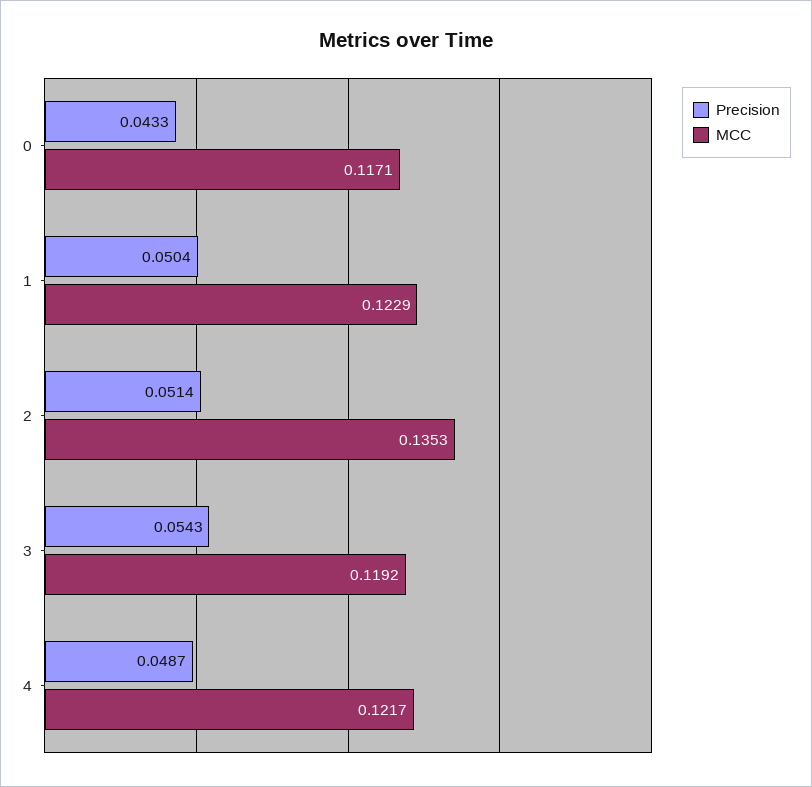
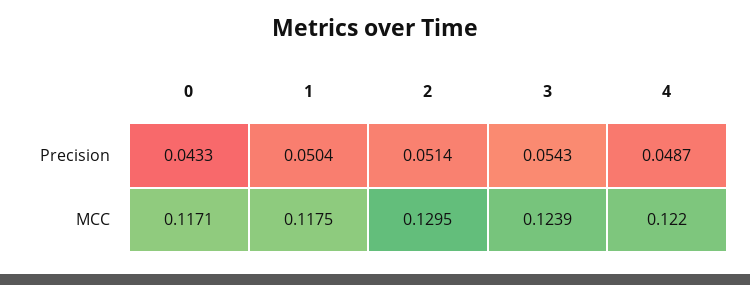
MCC, 1: 0.1229 -> 0.1175
MCC, 2: 0.1353 -> 0.1295
MCC, 3: 0.1192 -> 0.1239
MCC, 4: 0.1217 -> 0.122

